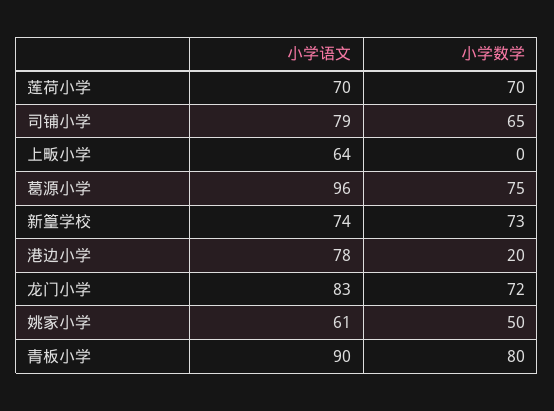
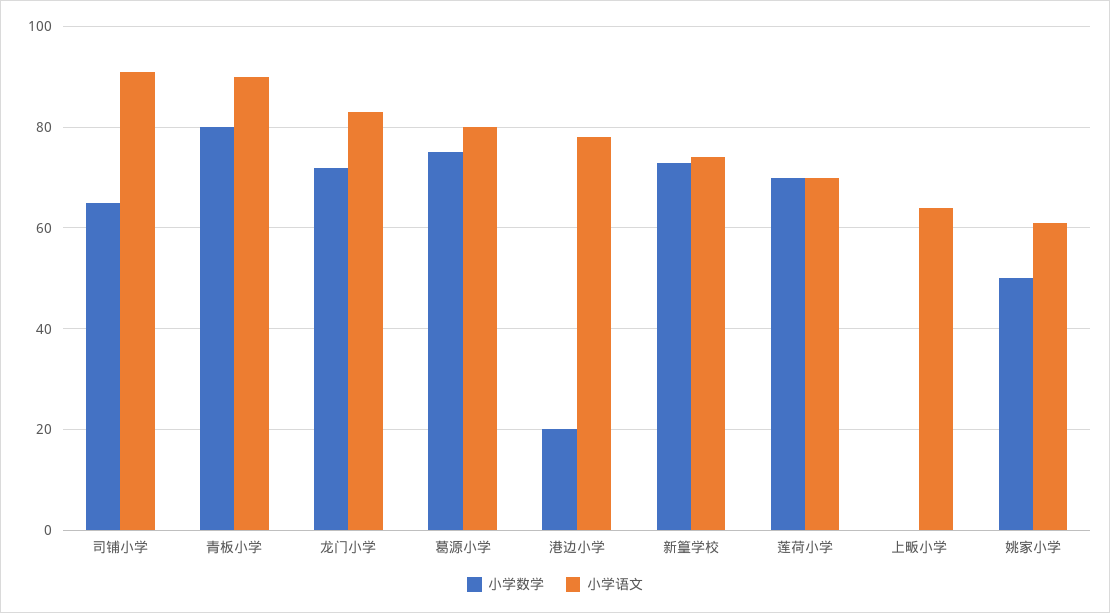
小学语文, 司铺小学: 79 -> 90
小学语文, 葛源小学: 96 -> 80

